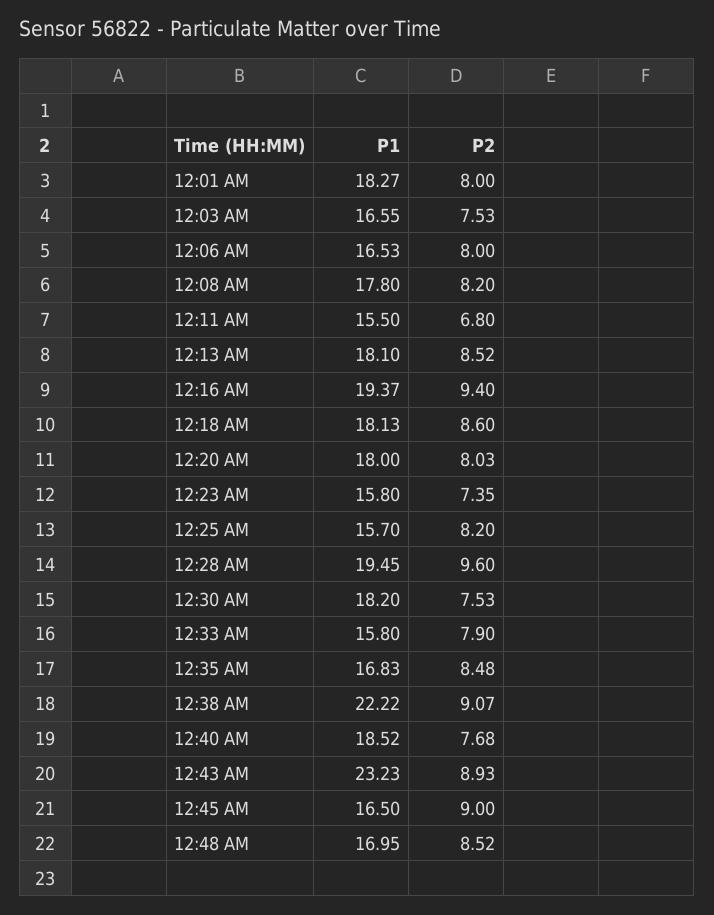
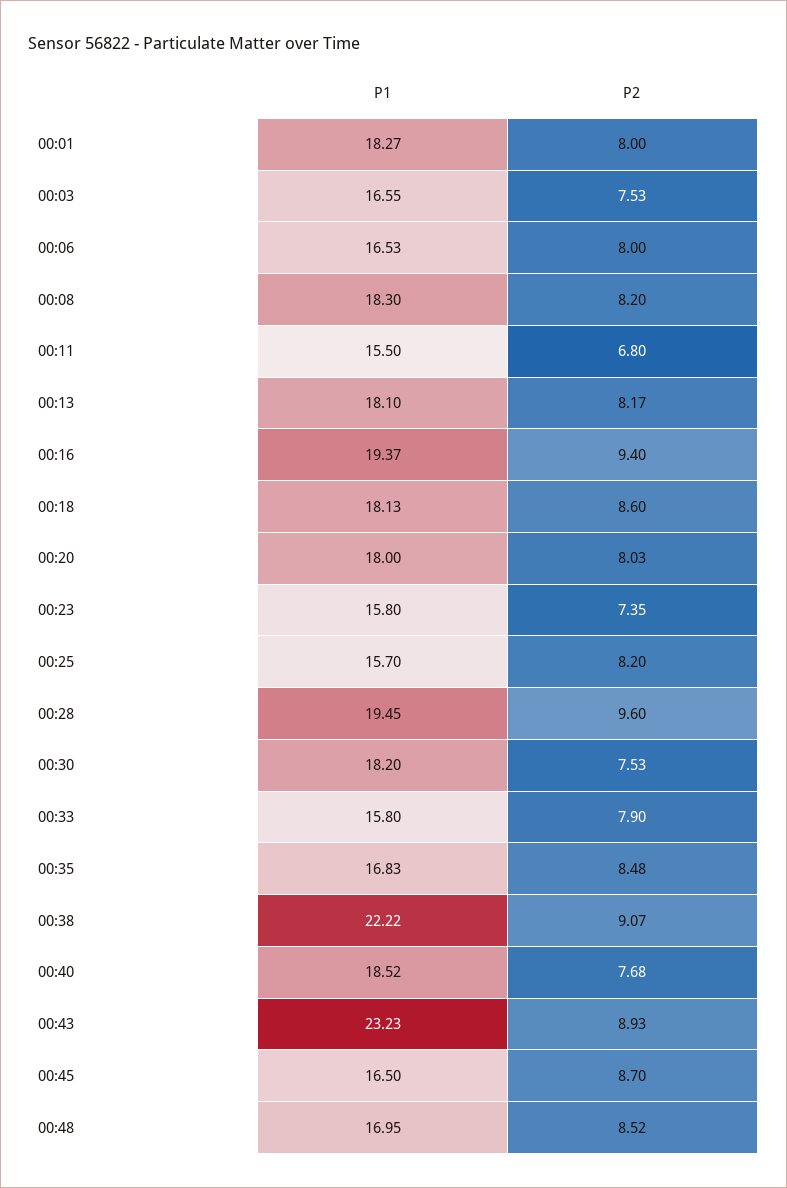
P1, 12:08 AM: 17.8 -> 18.3
P2, 12:13 AM: 8.52 -> 8.17
P2, 12:45 AM: 9 -> 8.7

